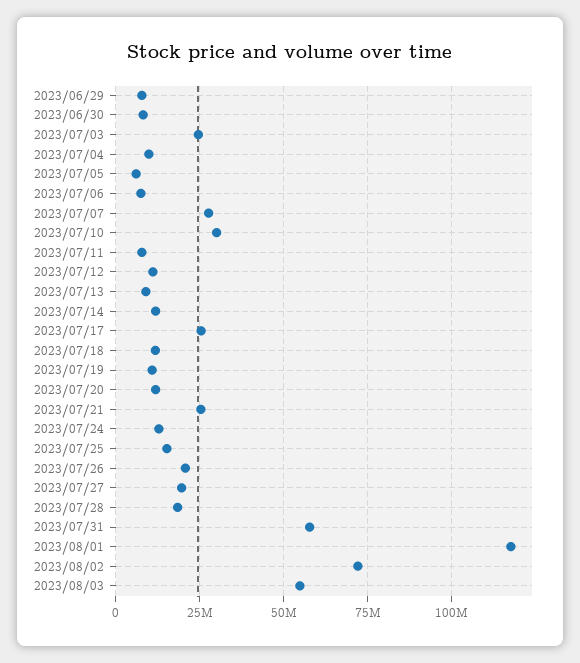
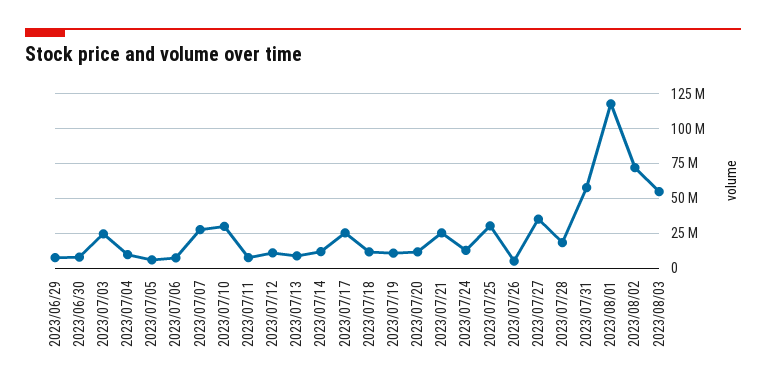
2023/07/25: 15000000 -> 30000000
2023/07/26: 20000000 -> 5000000
2023/07/27: 20000000 -> 35000000

